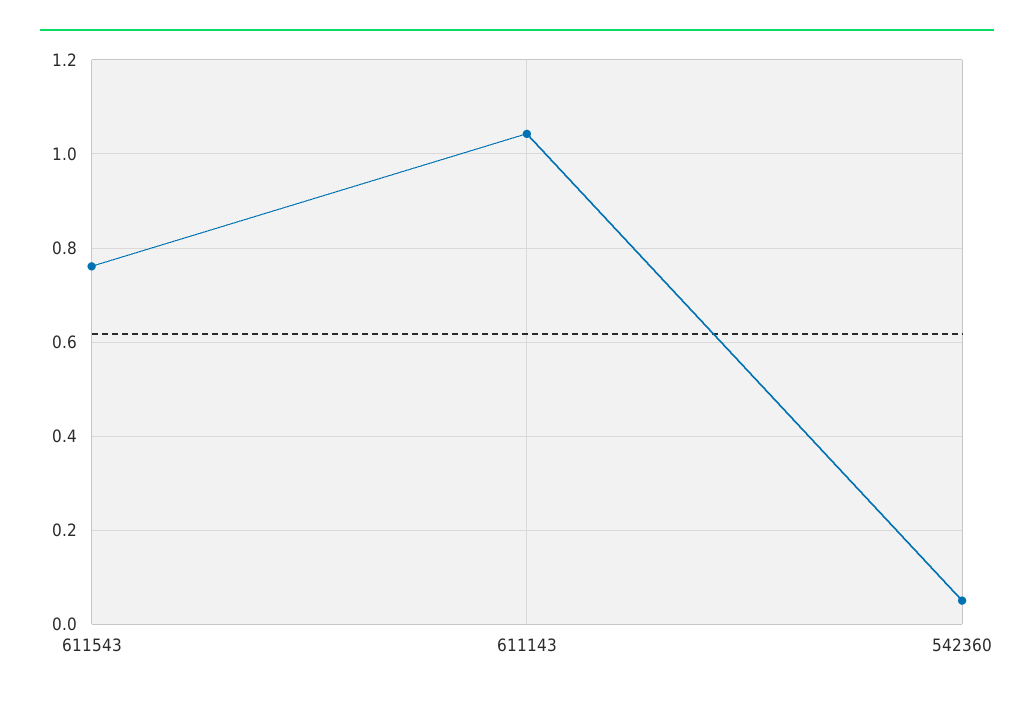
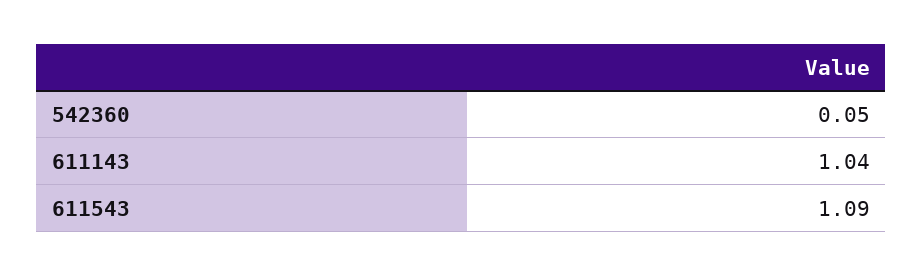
611543: 0.76 -> 1.09

